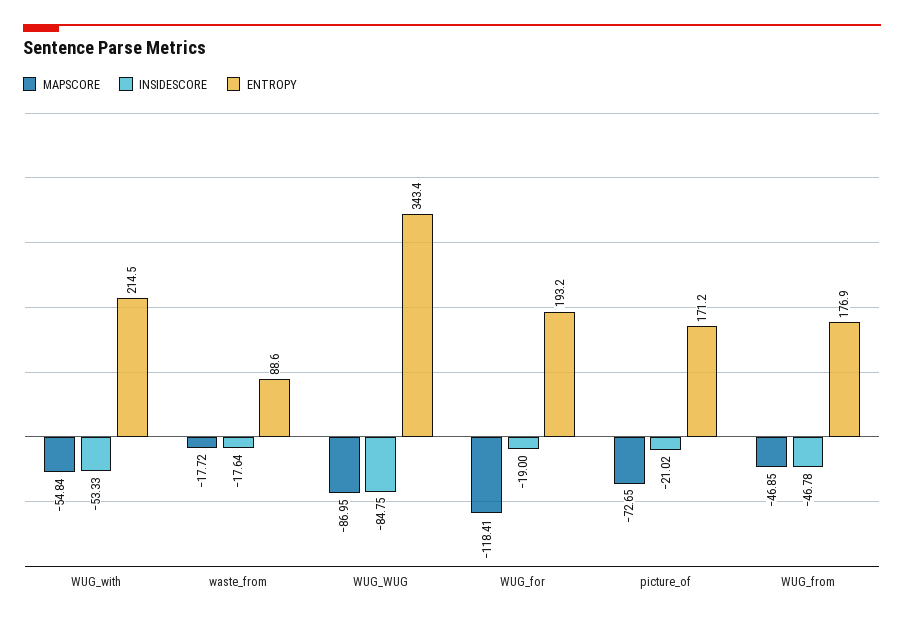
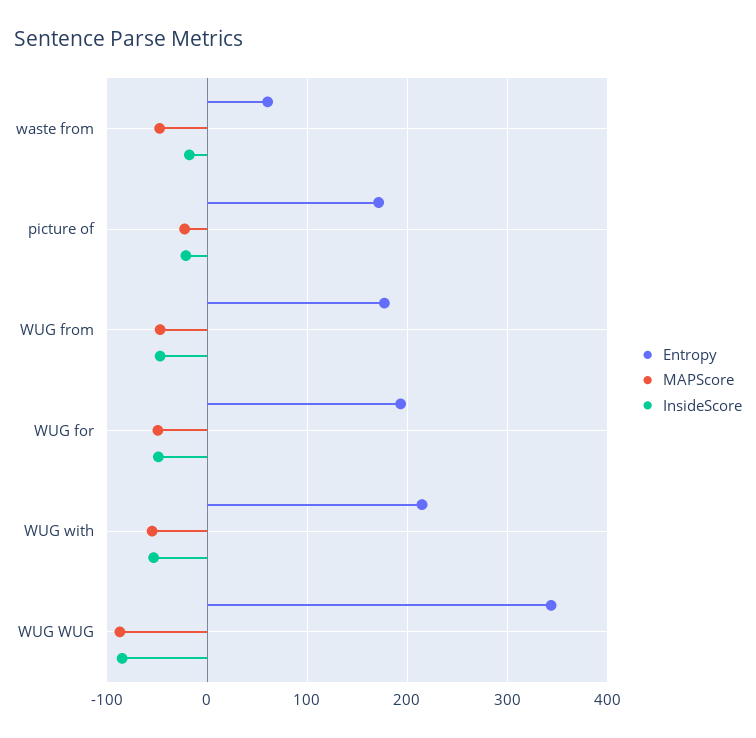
MAPSCORE, waste_from: -17.72 -> -50
ENTROPY, waste_from: 88.6 -> 60
MAPSCORE, WUG_for: -118.41 -> -50
INSIDESCORE, WUG_for: -19 -> -50
MAPSCORE, picture_of: -72.65 -> -20

